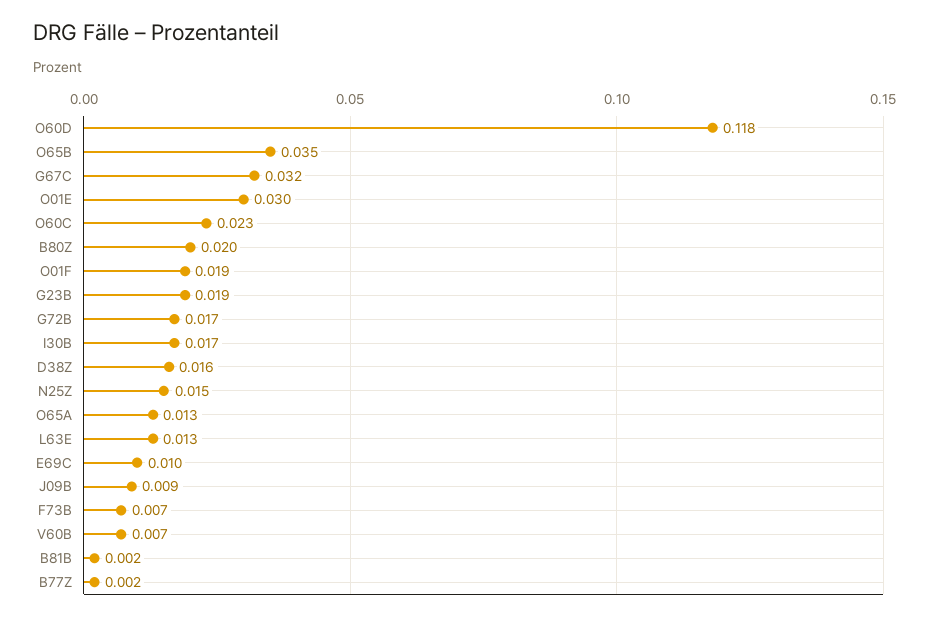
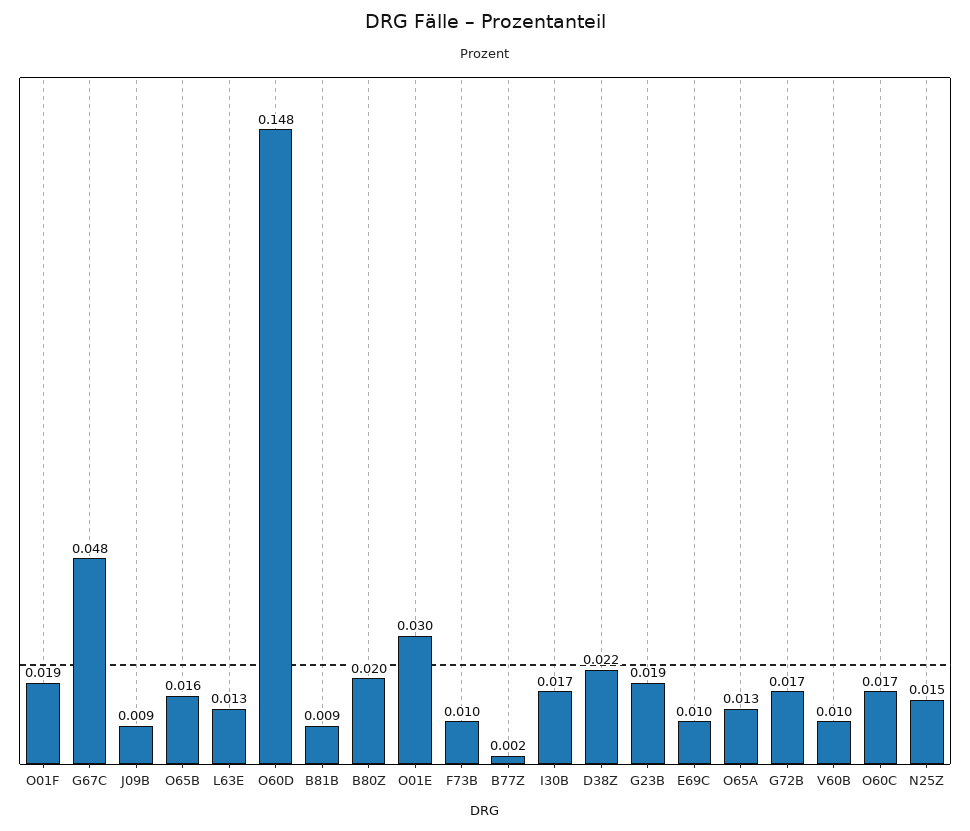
O60D: 0.118 -> 0.148
O65B: 0.035 -> 0.016
G67C: 0.032 -> 0.048
O60C: 0.023 -> 0.017
D38Z: 0.016 -> 0.022
F73B: 0.007 -> 0.01
V60B: 0.007 -> 0.01
B81B: 0.002 -> 0.009

